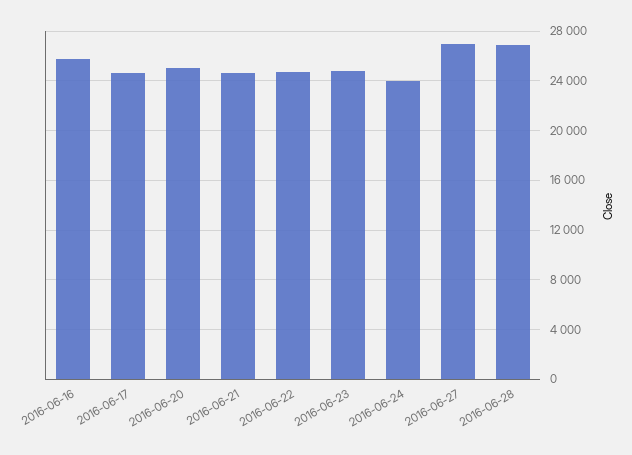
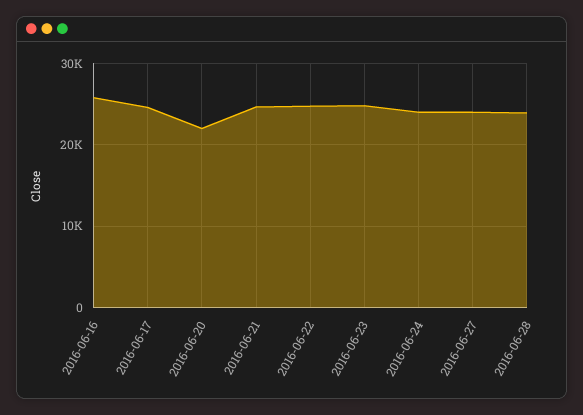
2016-06-20: 25000 -> 22000
2016-06-27: 27000 -> 24000
2016-06-28: 27000 -> 24000

